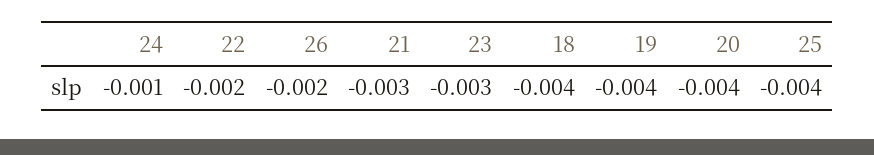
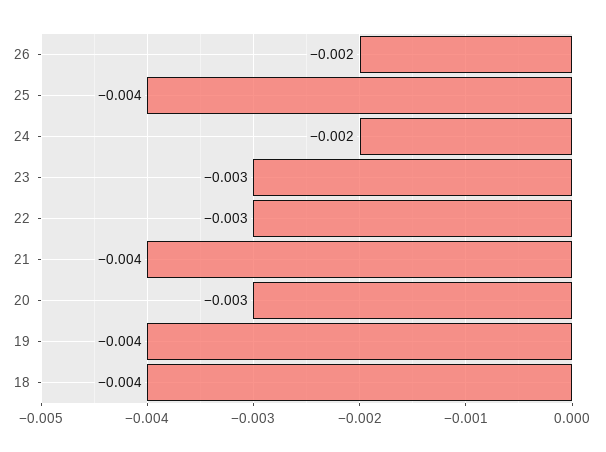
24: -0.001 -> -0.002
22: -0.002 -> -0.003
21: -0.003 -> -0.004
20: -0.004 -> -0.003

